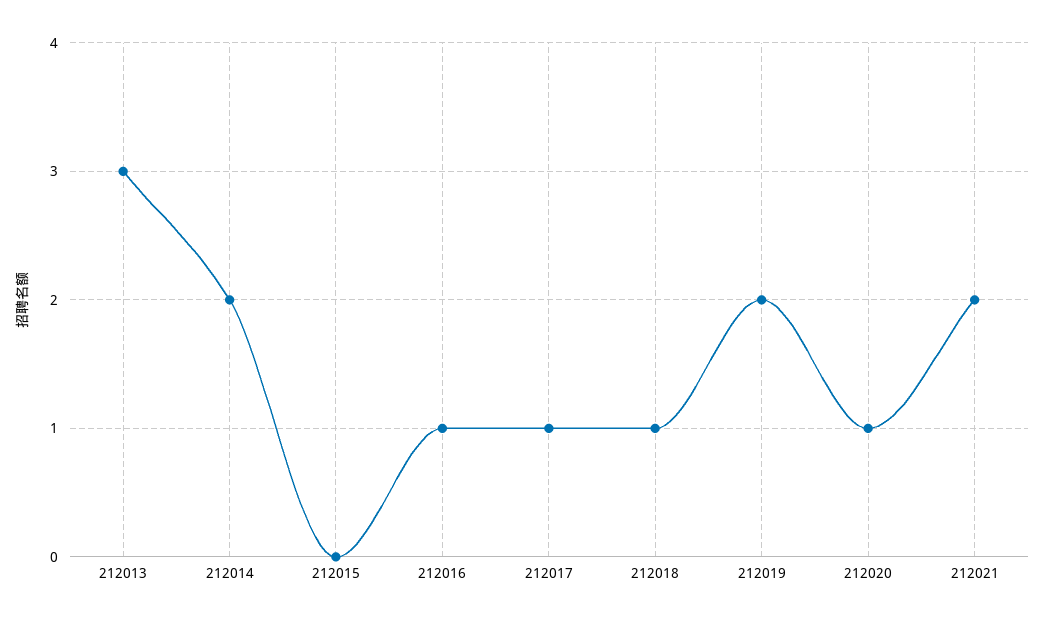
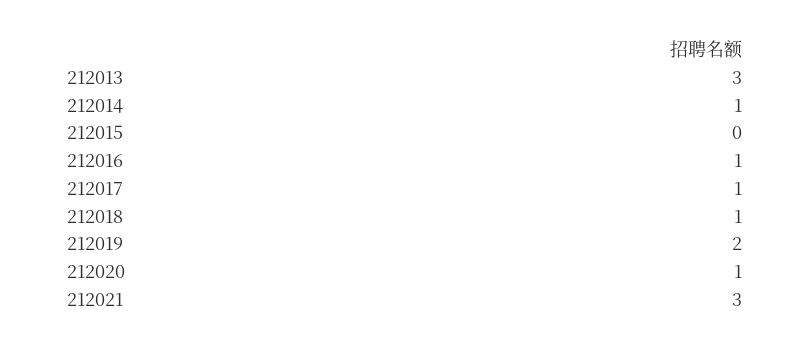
212014: 2 -> 1
212021: 2 -> 3

